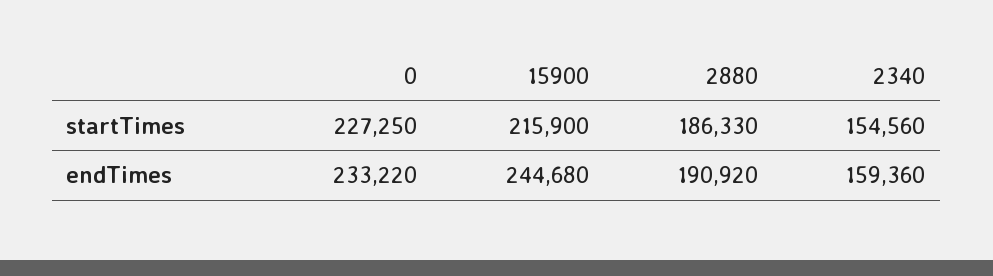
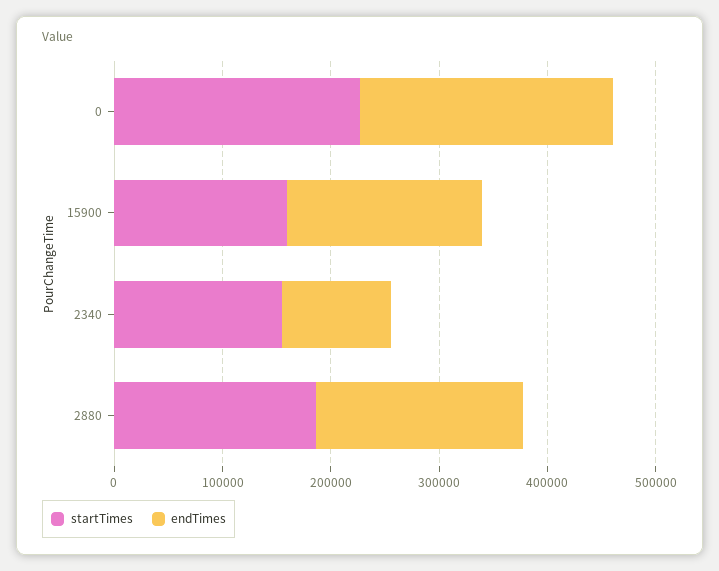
startTimes, 15900: 215900 -> 160000
endTimes, 15900: 244680 -> 180000
endTimes, 2340: 159360 -> 100000

